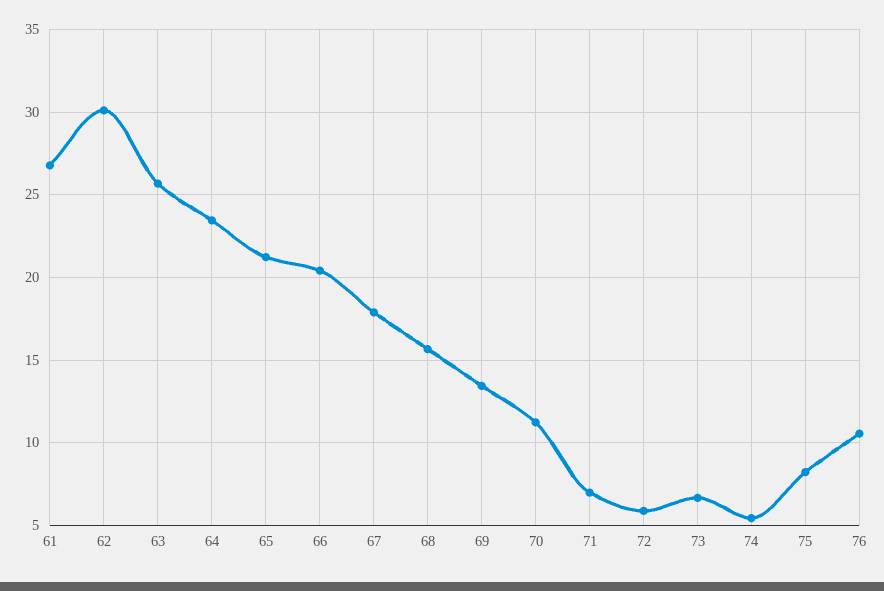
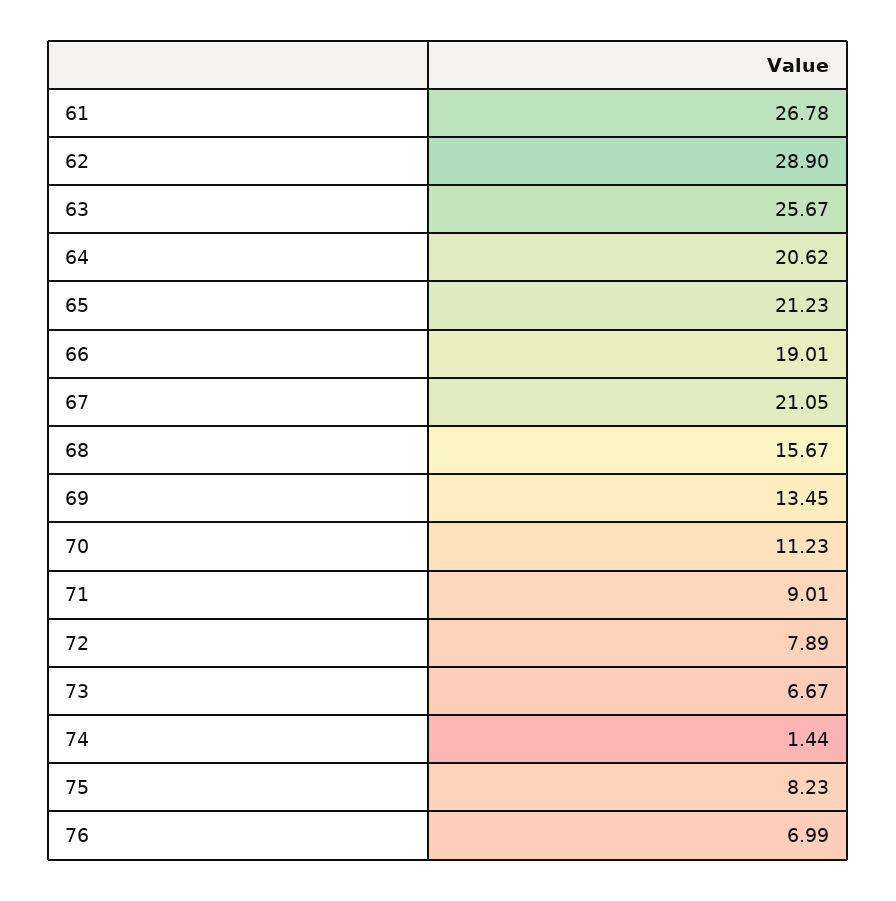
62: 30 -> 28.9
64: 23.5 -> 20.62
66: 20.5 -> 19.01
67: 18 -> 21.05
71: 7 -> 9.01
72: 6 -> 7.89
74: 5.5 -> 1.44
76: 10.5 -> 6.99

